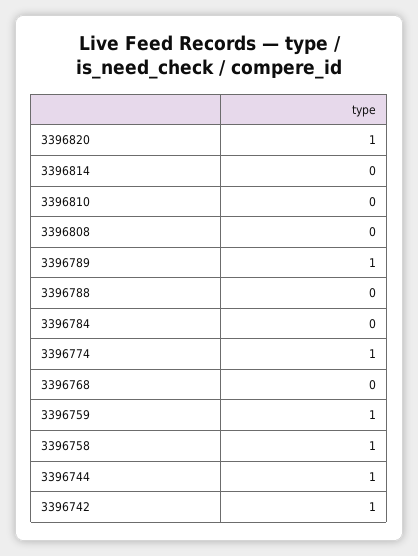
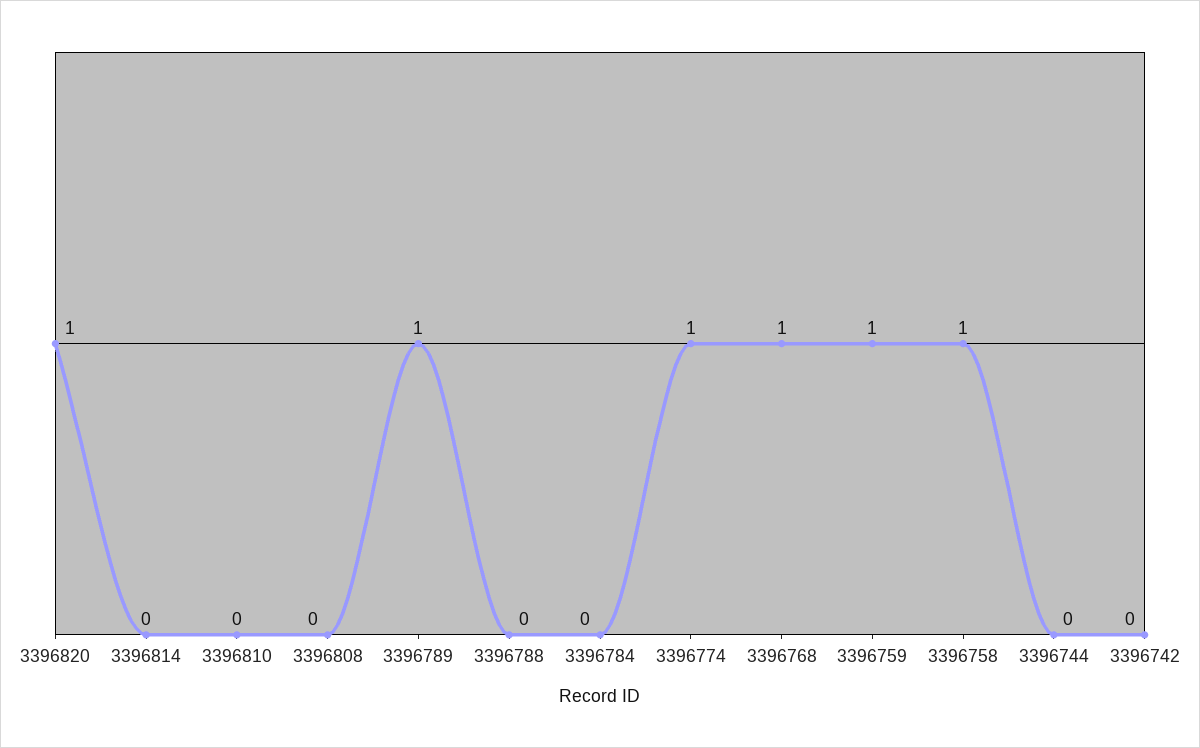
3396768: 0 -> 1
3396744: 1 -> 0
3396742: 1 -> 0

